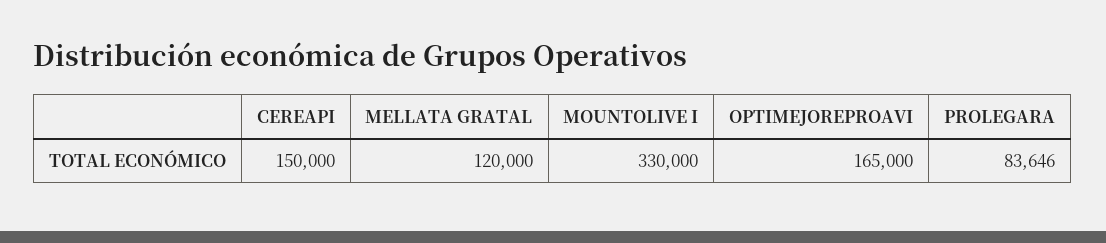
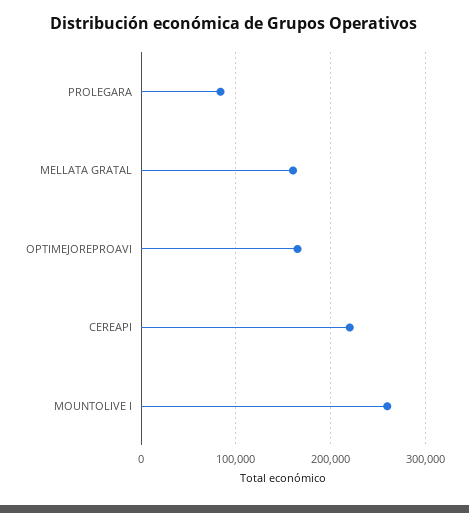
CEREAPI: 150000 -> 220000
MELLATA GRATAL: 120000 -> 160000
MOUNTOLIVE I: 330000 -> 260000

